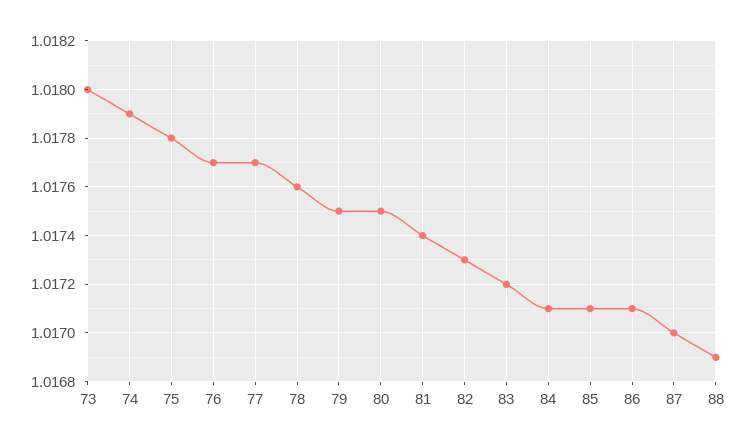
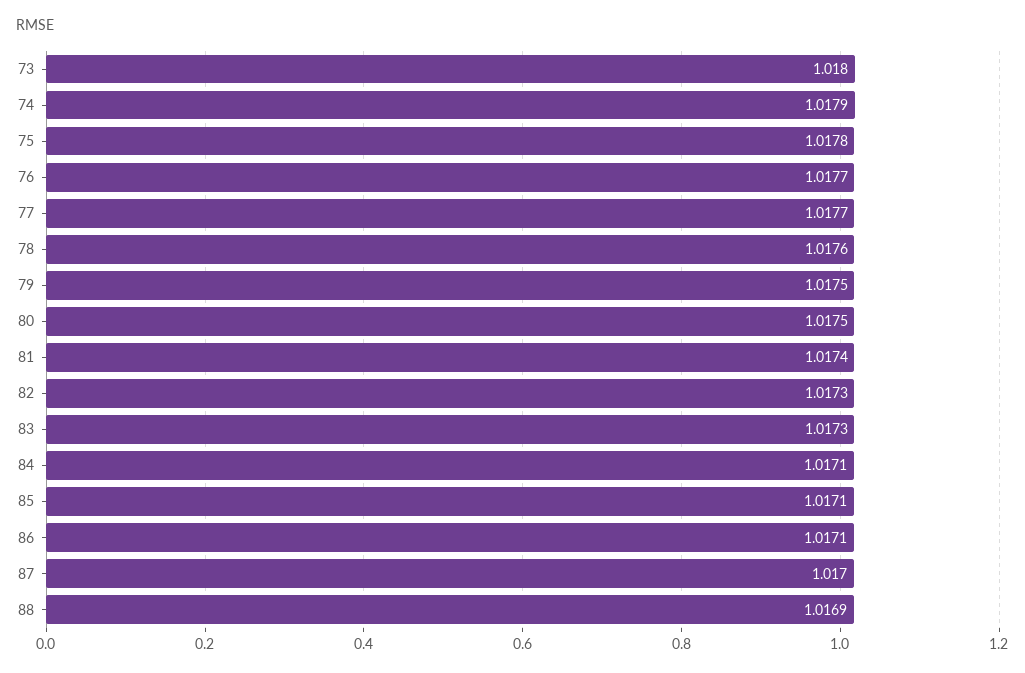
83: 1.0172 -> 1.0173

